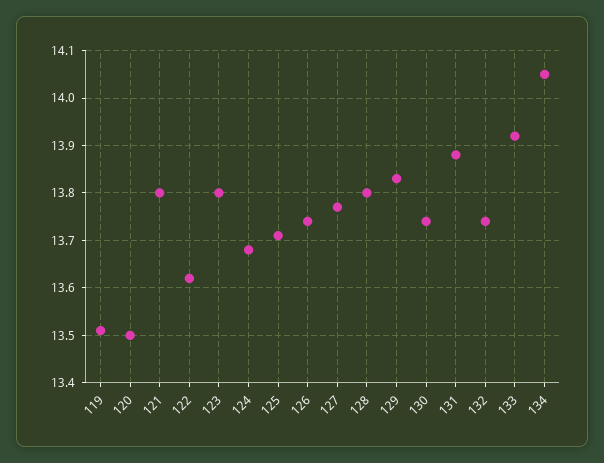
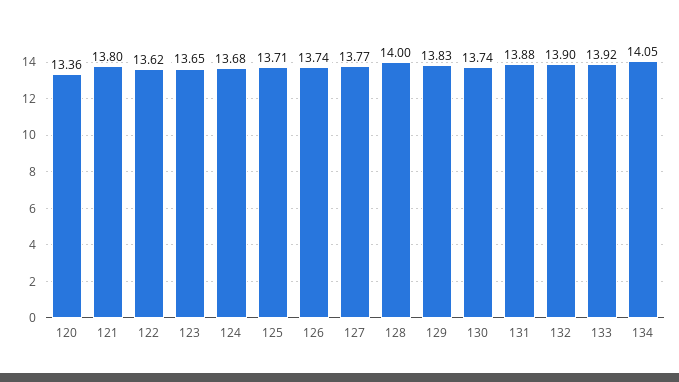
119: 13.5 -> none
120: 13.5 -> 13.36
123: 13.8 -> 13.65
128: 13.8 -> 14
132: 13.75 -> 13.9

